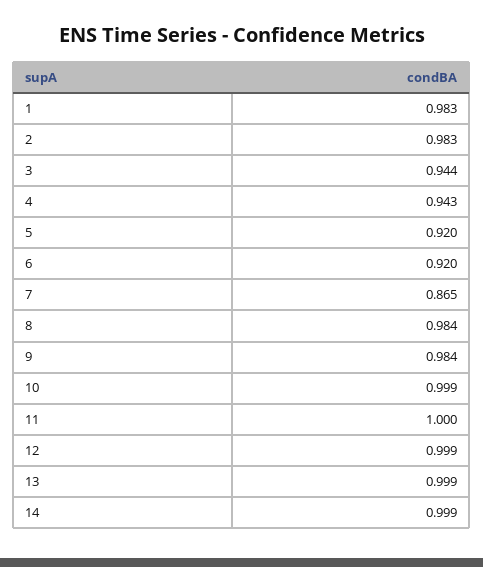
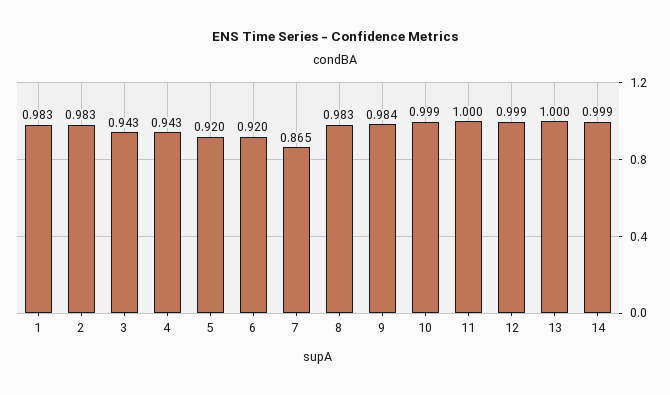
3: 0.944 -> 0.943
8: 0.984 -> 0.983
13: 0.999 -> 1

